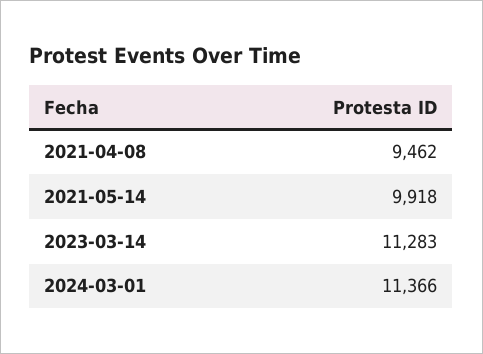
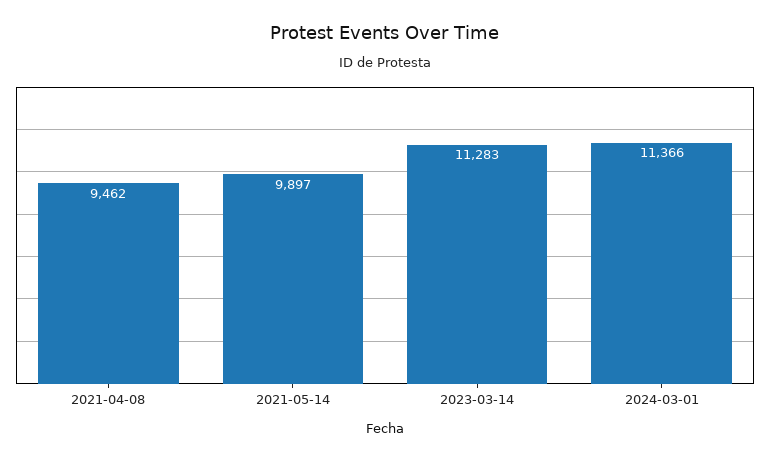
2021-05-14: 9918 -> 9897

